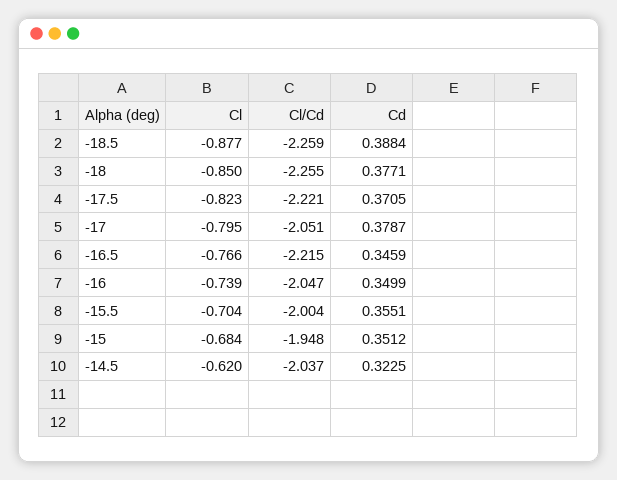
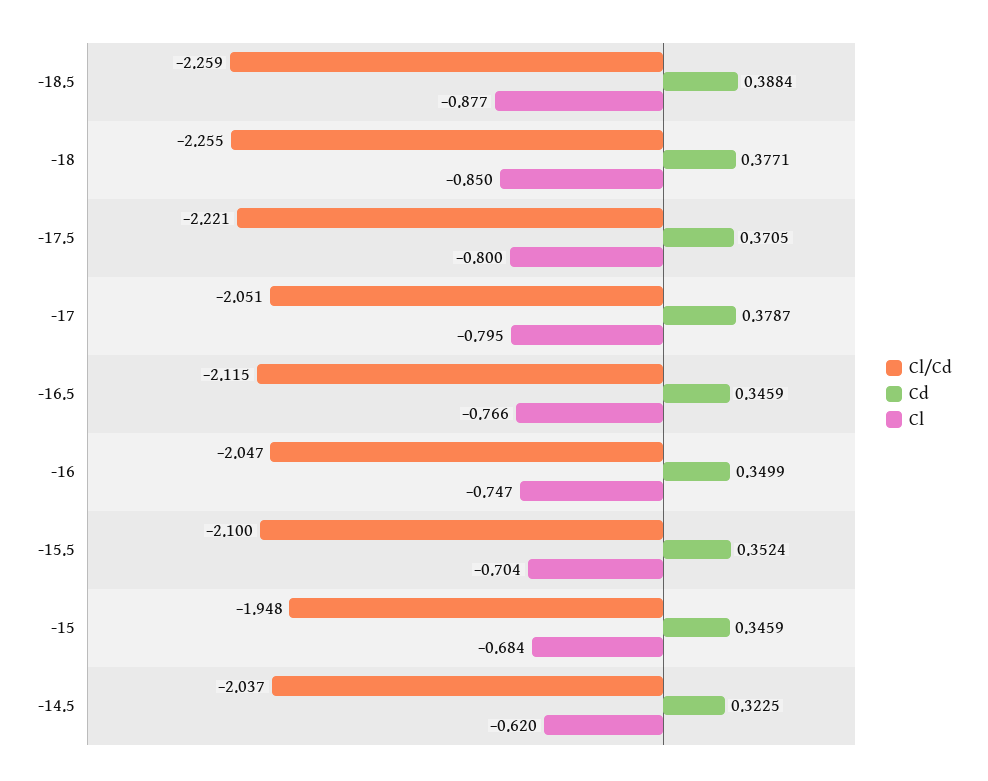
Cl, -17.5: -0.823 -> -0.8
Cl/Cd, -16.5: -2.215 -> -2.115
Cl, -16: -0.739 -> -0.747
Cl/Cd, -15.5: -2.004 -> -2.1
Cd, -15.5: 0.3551 -> 0.3524
Cd, -15: 0.3512 -> 0.3459

